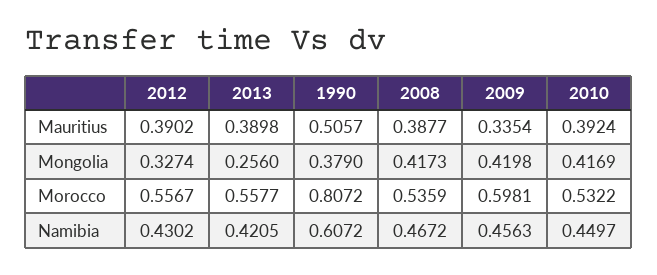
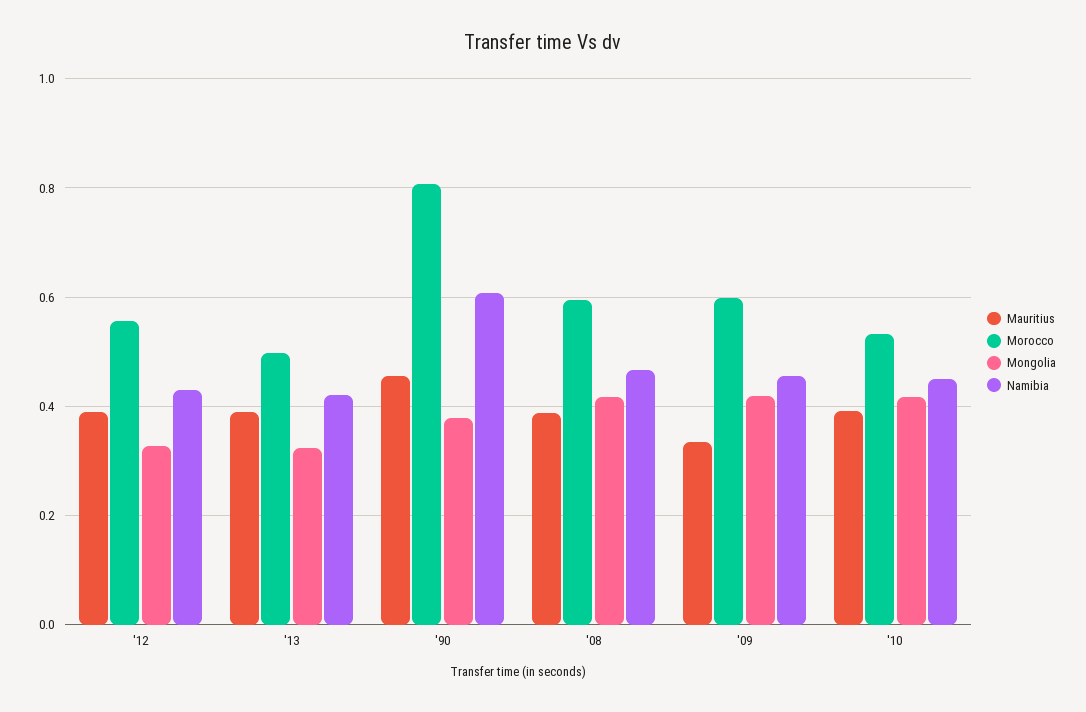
Mauritius, 1990: 0.5057 -> 0.46
Mongolia, 2013: 0.256 -> 0.32
Morocco, 2013: 0.5577 -> 0.5
Morocco, 2008: 0.5359 -> 0.6

